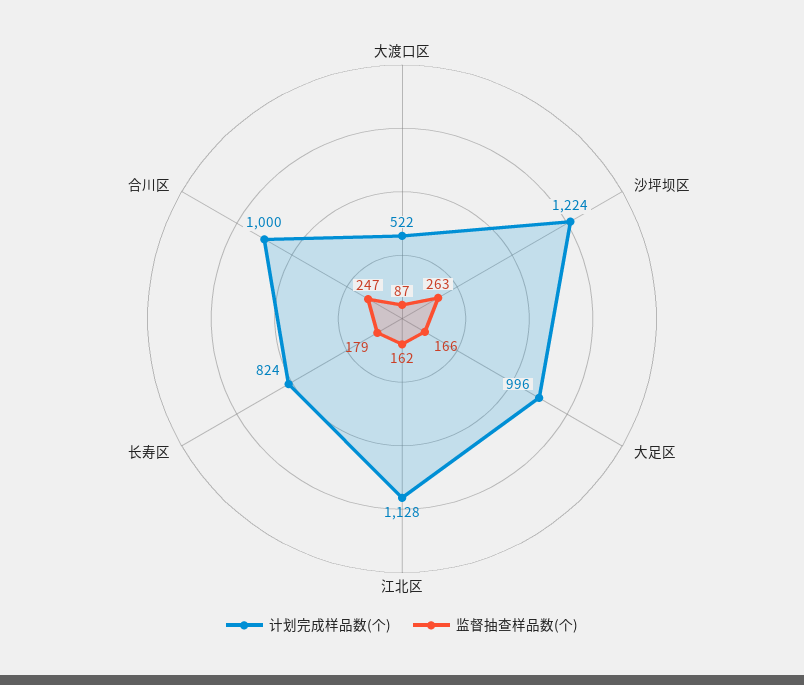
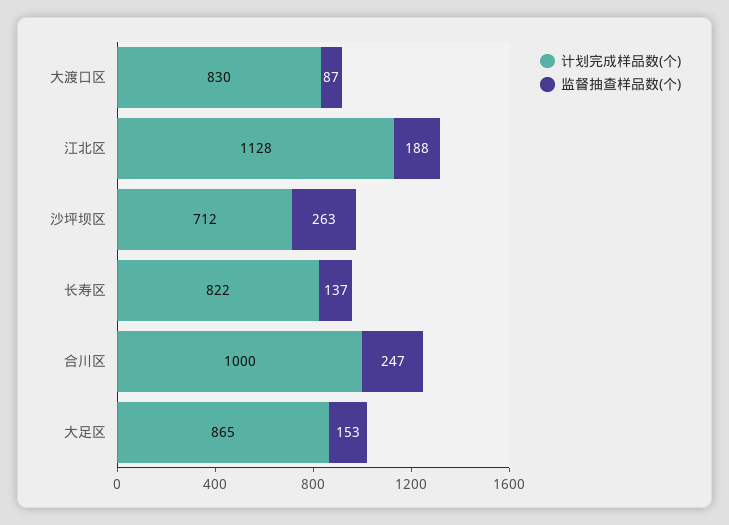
计划完成样品数(个), 大渡口区: 522 -> 830
计划完成样品数(个), 沙坪坝区: 1224 -> 712
计划完成样品数(个), 大足区: 996 -> 865
监督抽查样品数(个), 大足区: 166 -> 153
监督抽查样品数(个), 江北区: 162 -> 188
计划完成样品数(个), 长寿区: 824 -> 822
监督抽查样品数(个), 长寿区: 179 -> 137

